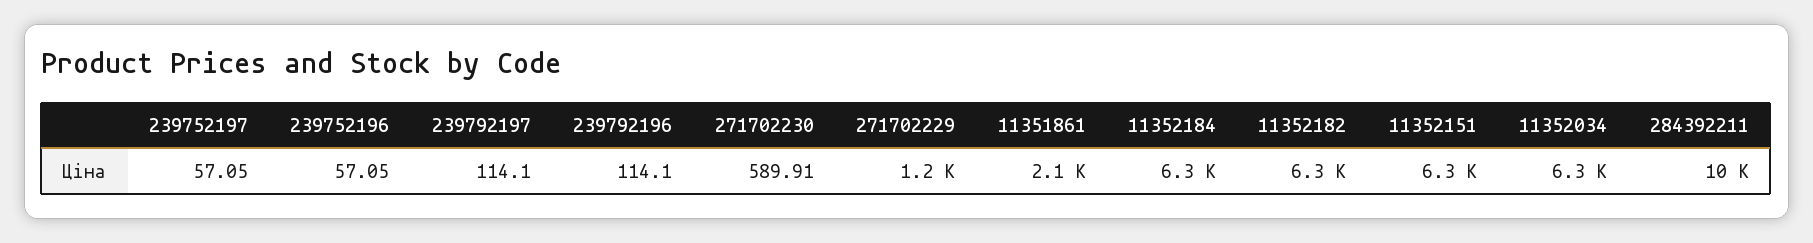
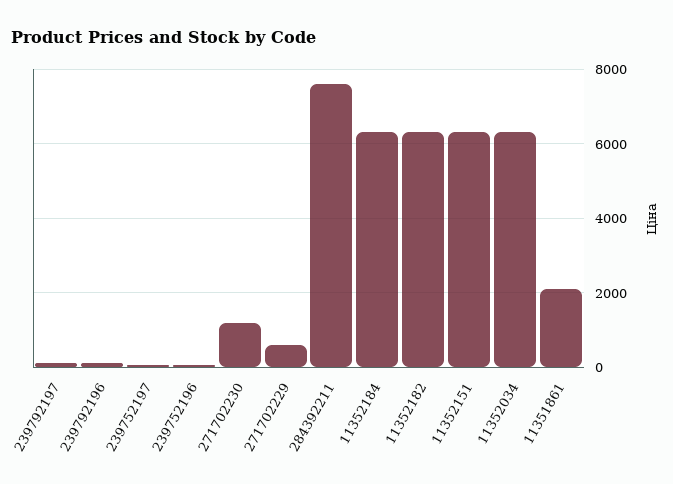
271702230: 589.91 -> 1200
271702229: 1200 -> 600
284392211: 10000 -> 7600

